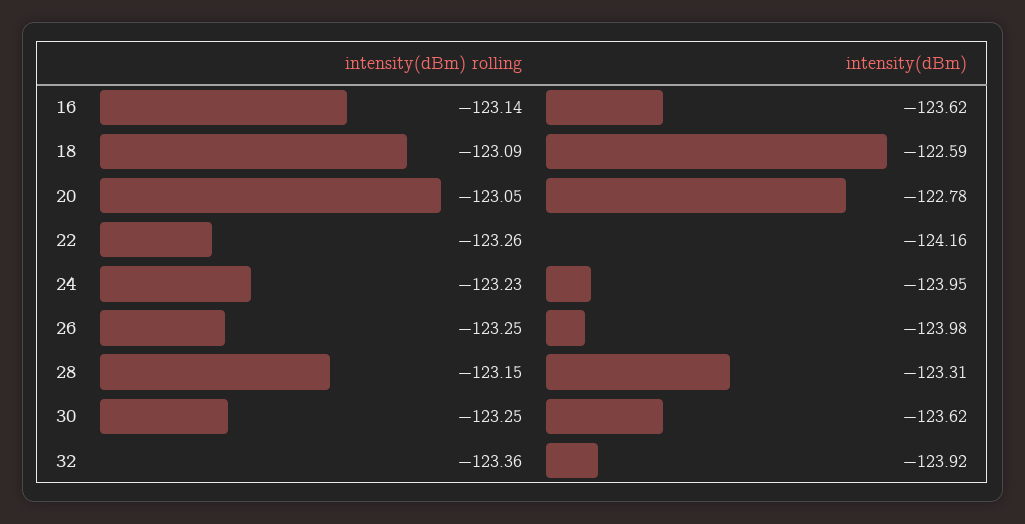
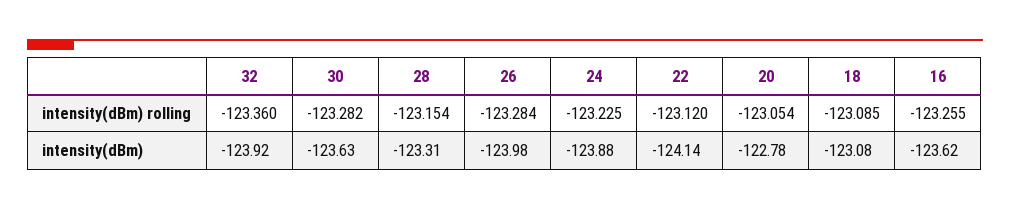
intensity(dBm) rolling, 16: -123.14 -> -123.255
intensity(dBm), 18: -122.59 -> -123.08
intensity(dBm) rolling, 22: -123.26 -> -123.12
intensity(dBm), 22: -124.16 -> -124.14
intensity(dBm), 24: -123.95 -> -123.88
intensity(dBm) rolling, 26: -123.25 -> -123.284
intensity(dBm) rolling, 30: -123.25 -> -123.282
intensity(dBm), 30: -123.62 -> -123.63

